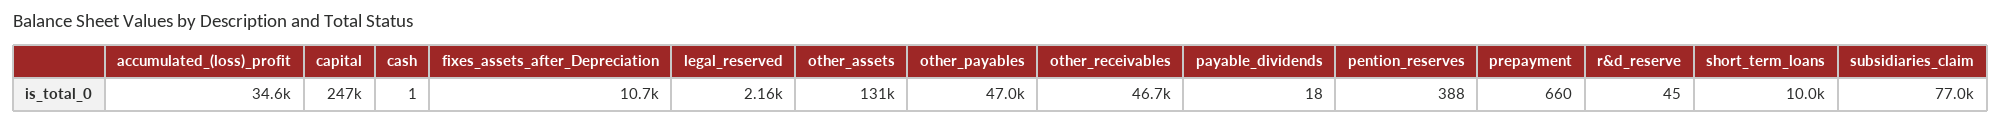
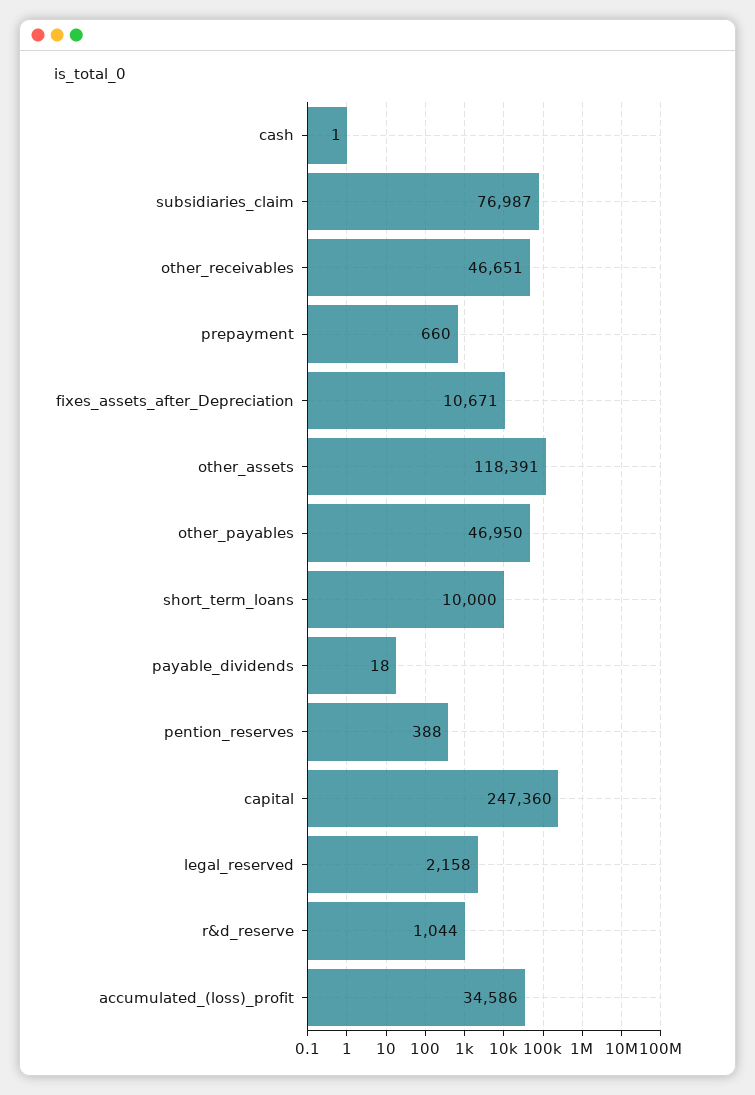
other_assets: 131000 -> 118391
r&d_reserve: 45 -> 1044

